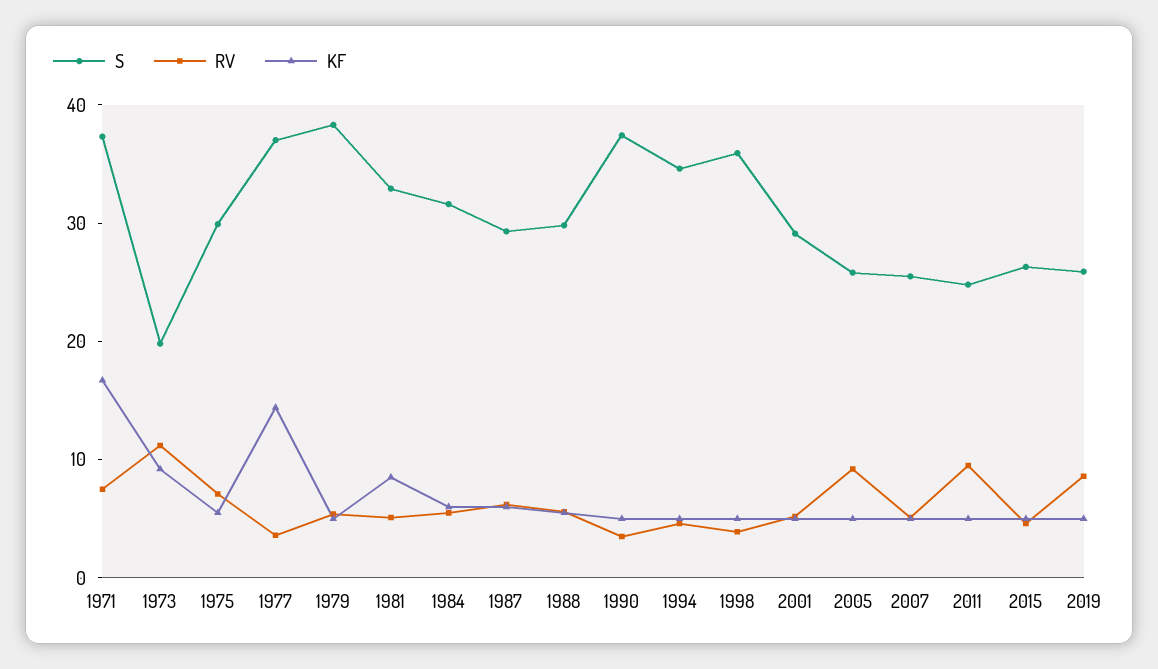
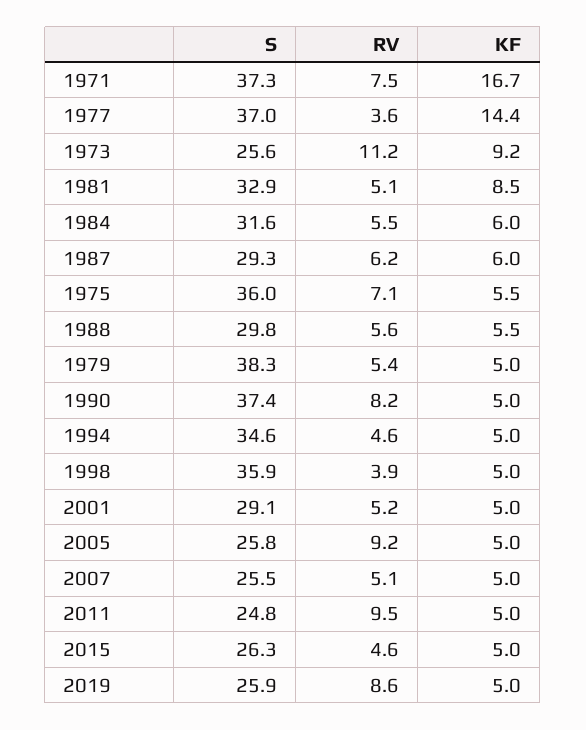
S, 1973: 20 -> 25.6
S, 1975: 30 -> 36
RV, 1990: 4 -> 8.2

